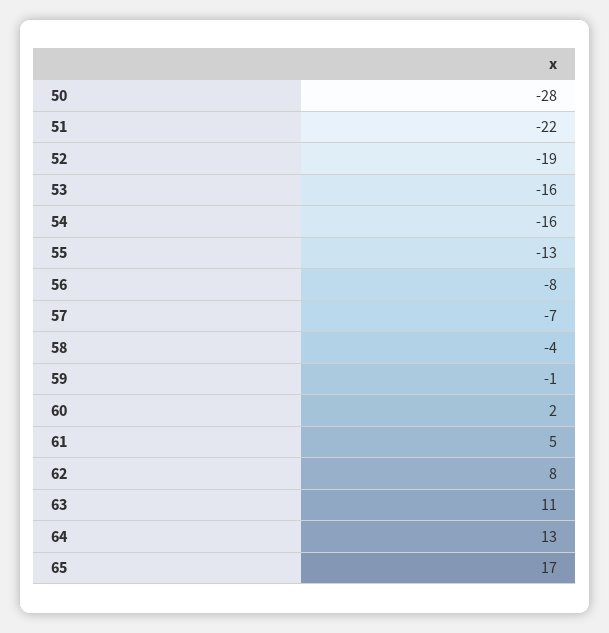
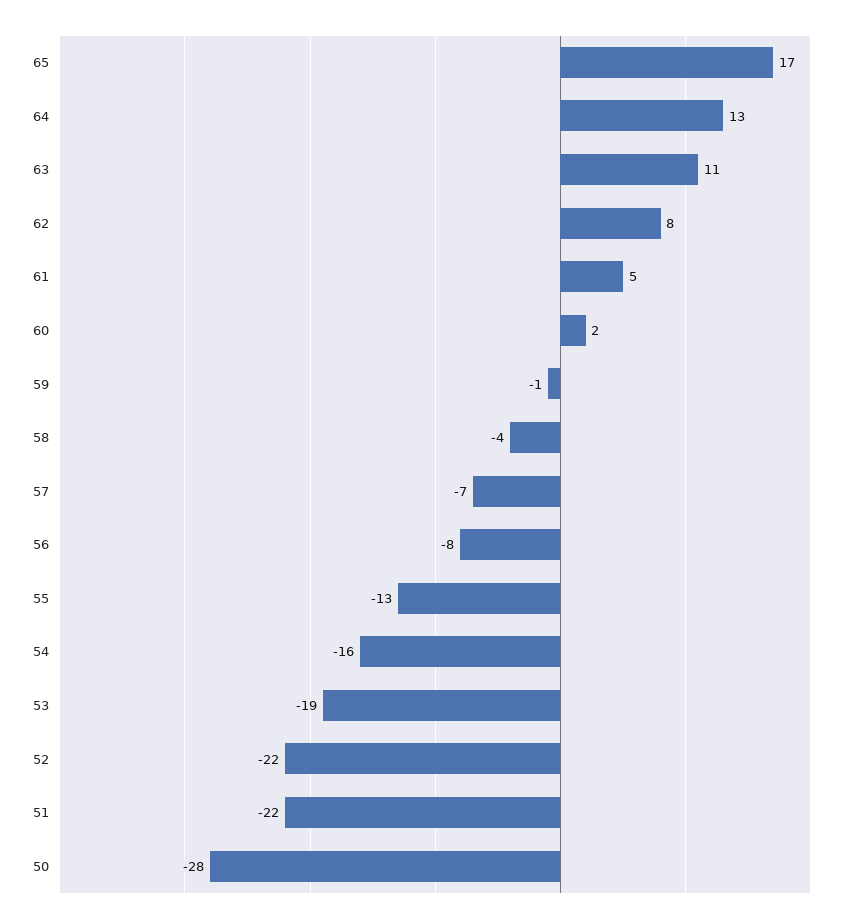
52: -19 -> -22
53: -16 -> -19

